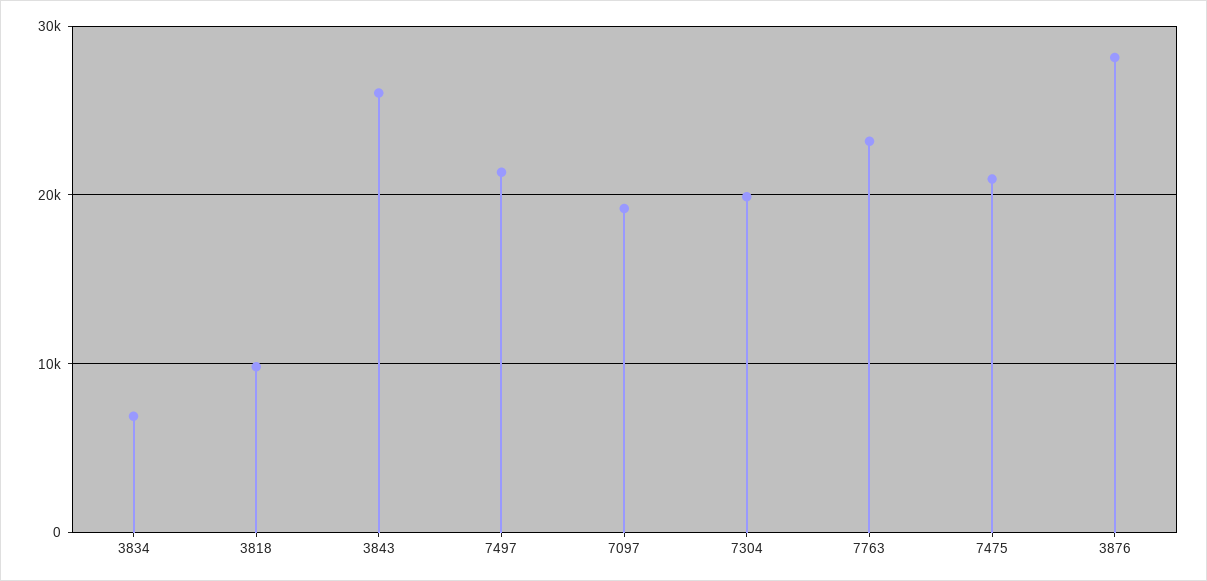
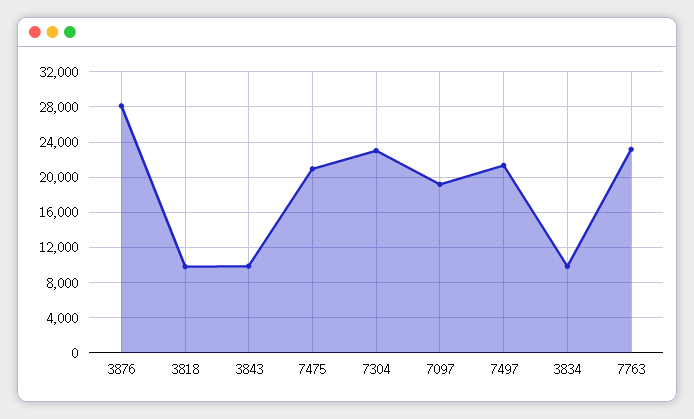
3834: 7000 -> 10000
3843: 26000 -> 10000
7304: 20000 -> 23000

